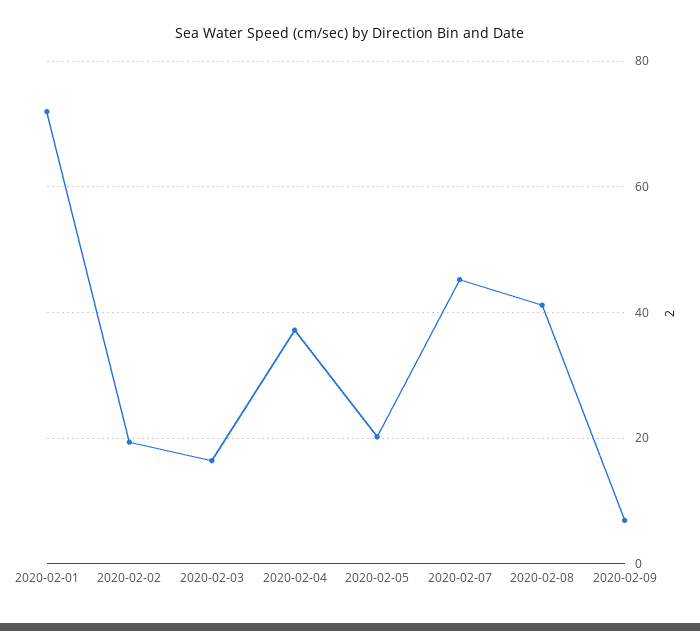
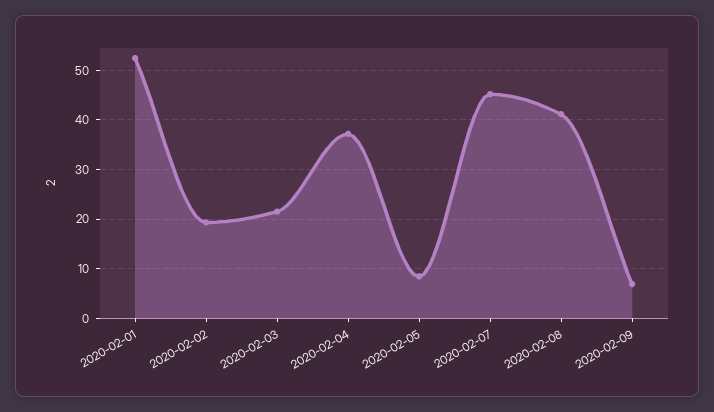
2020-02-01: 72 -> 52
2020-02-03: 16 -> 22
2020-02-05: 20 -> 8

